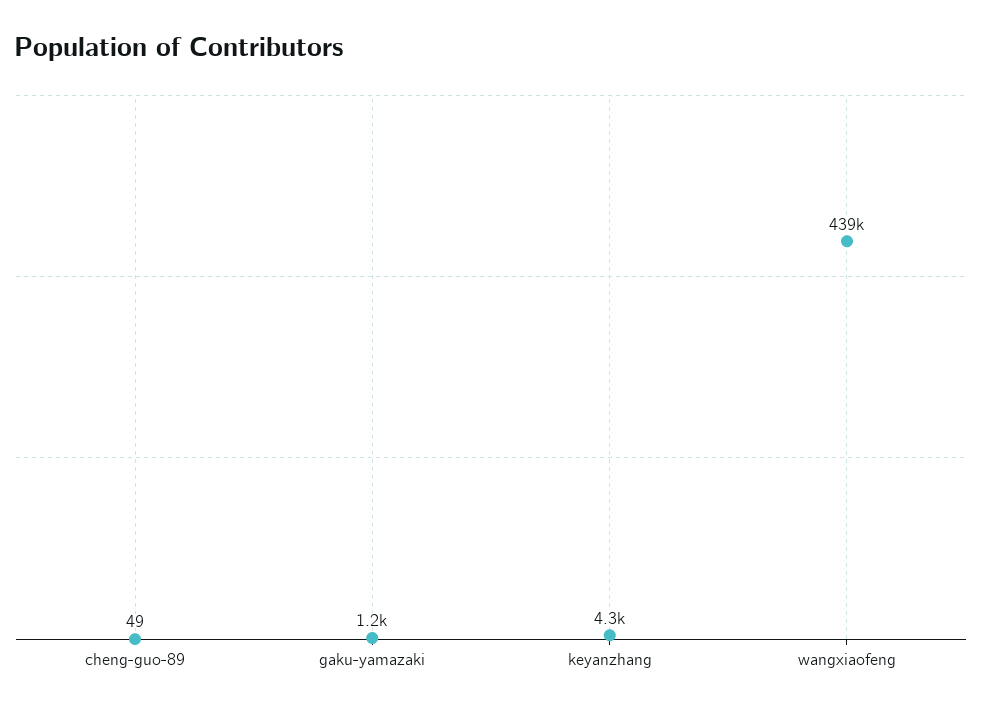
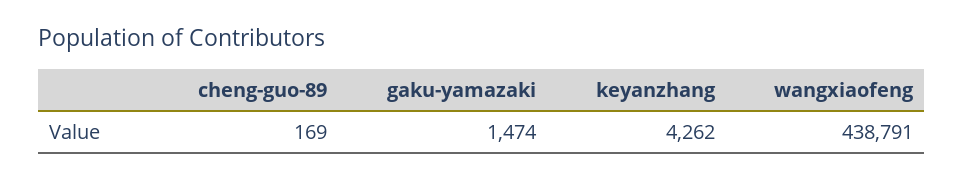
cheng-guo-89: 49 -> 169
gaku-yamazaki: 1200 -> 1474

